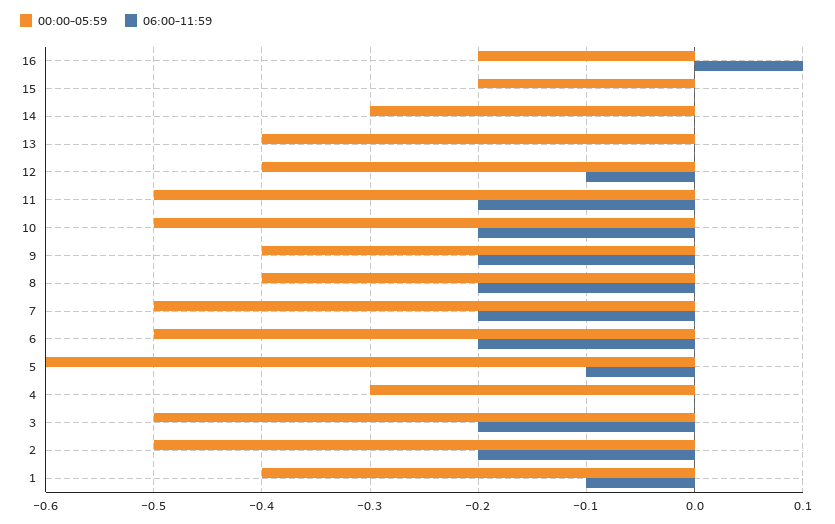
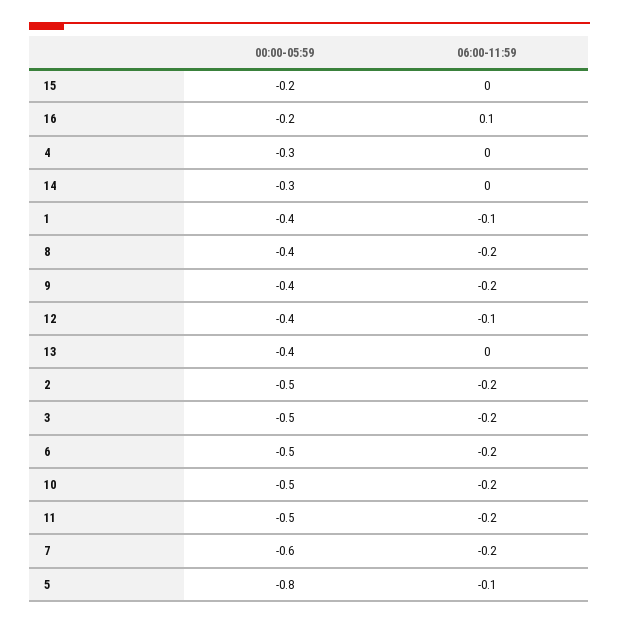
00:00-05:59, 7: -0.5 -> -0.6
00:00-05:59, 5: -0.6 -> -0.8

